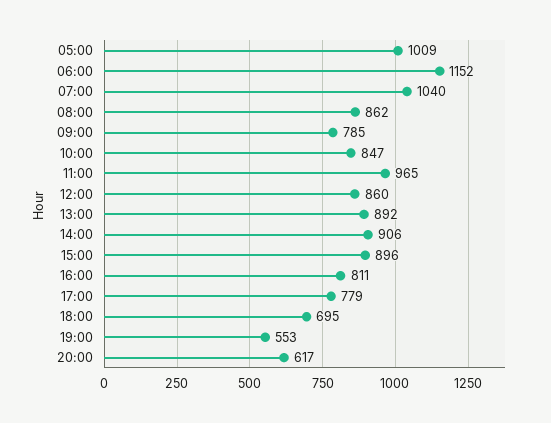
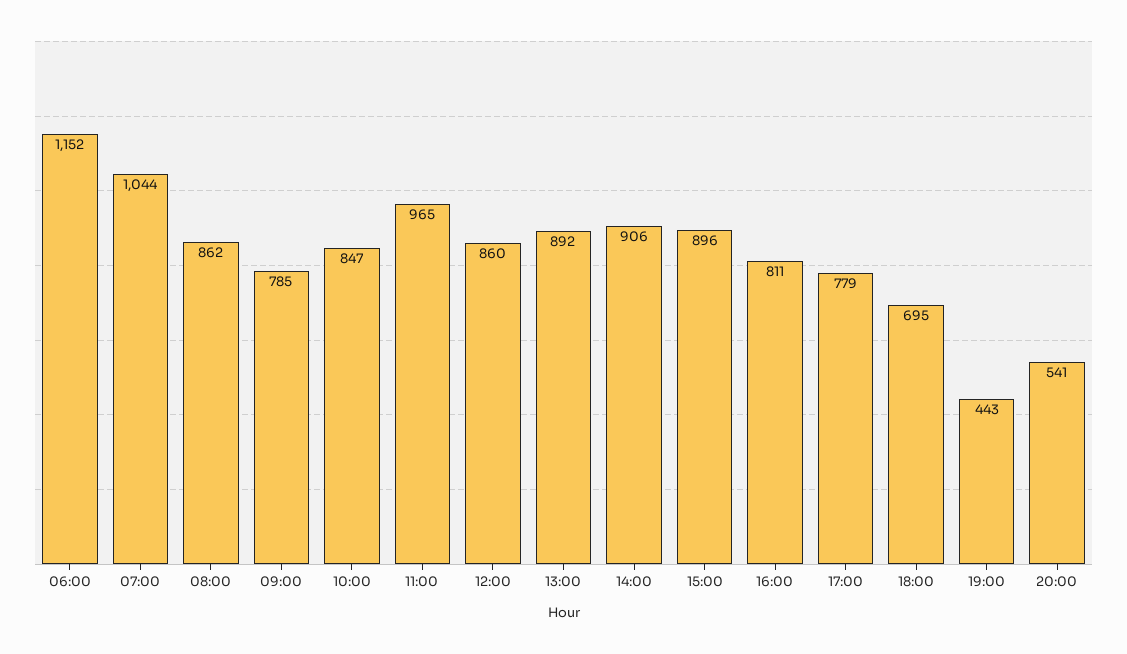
05:00: 1009 -> none
07:00: 1040 -> 1044
19:00: 553 -> 443
20:00: 617 -> 541

